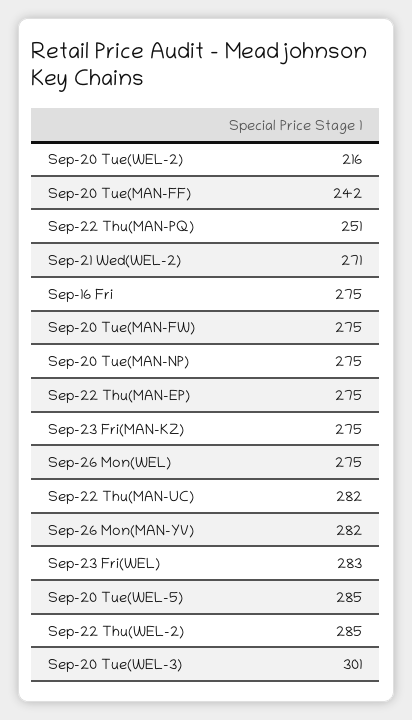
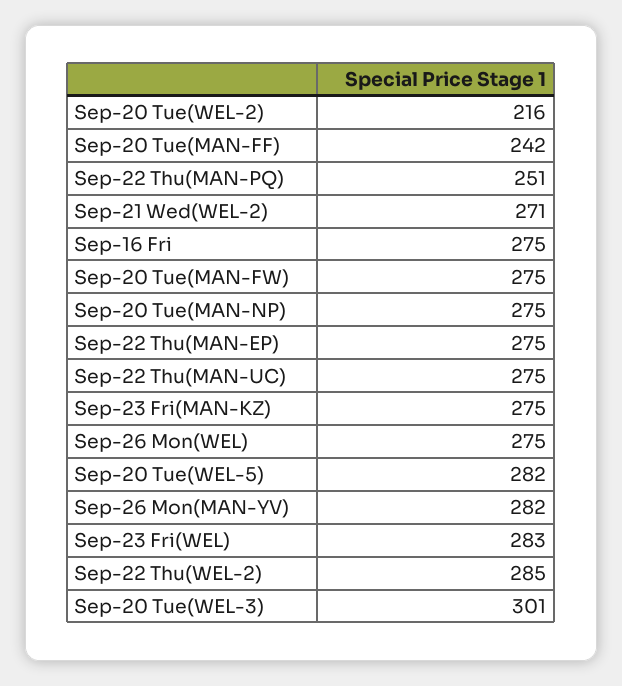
Sep-22 Thu(MAN-UC): 282 -> 275
Sep-20 Tue(WEL-5): 285 -> 282

